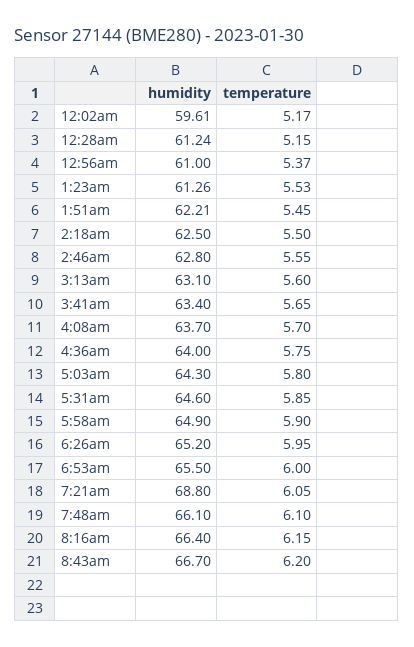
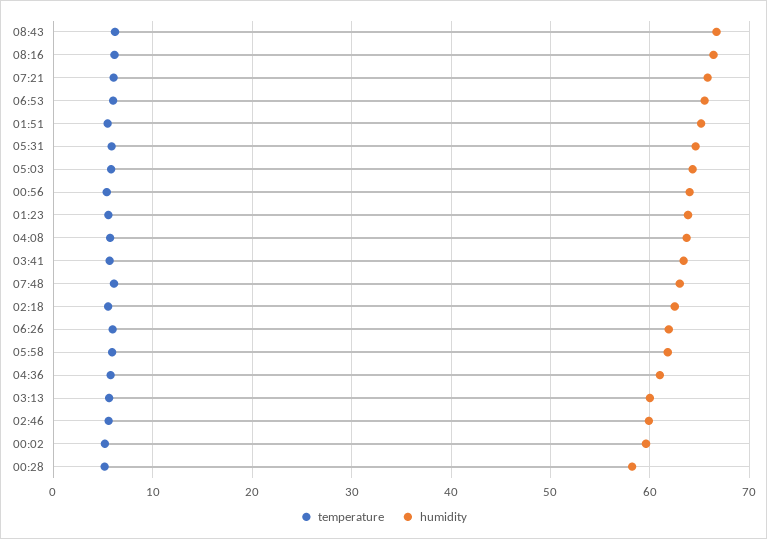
humidity, 12:28am: 61.24 -> 58
humidity, 12:56am: 61 -> 64
humidity, 1:23am: 61.26 -> 64
humidity, 1:51am: 62.21 -> 65
humidity, 2:46am: 62.8 -> 60
humidity, 3:13am: 63.1 -> 60
humidity, 4:36am: 64 -> 61
humidity, 5:58am: 64.9 -> 62
humidity, 6:26am: 65.2 -> 62
humidity, 7:21am: 68.8 -> 66
humidity, 7:48am: 66.1 -> 63

